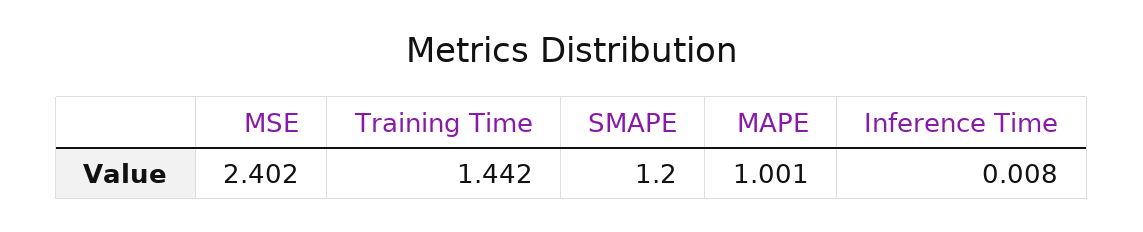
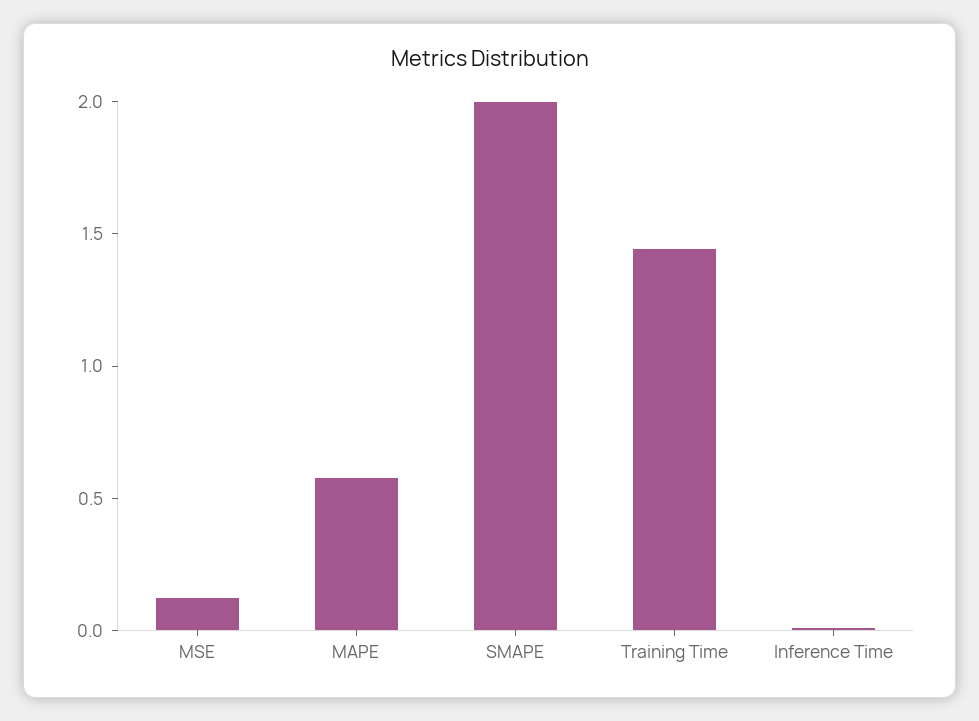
MSE: 2.402 -> 0.1
SMAPE: 1.2 -> 2
MAPE: 1.001 -> 0.6

